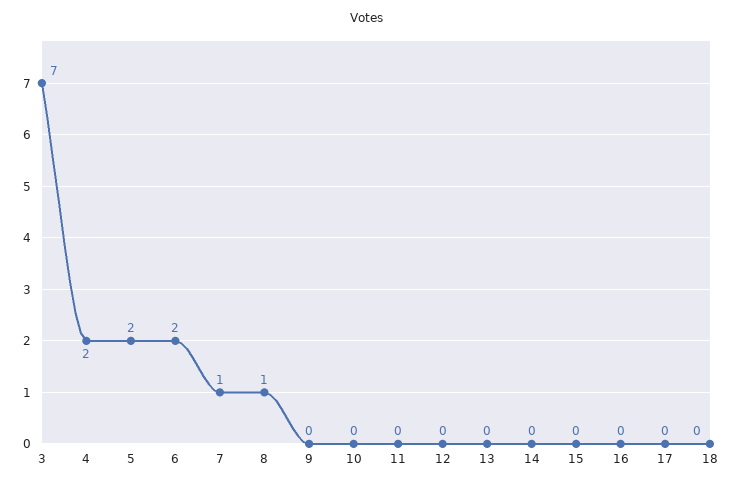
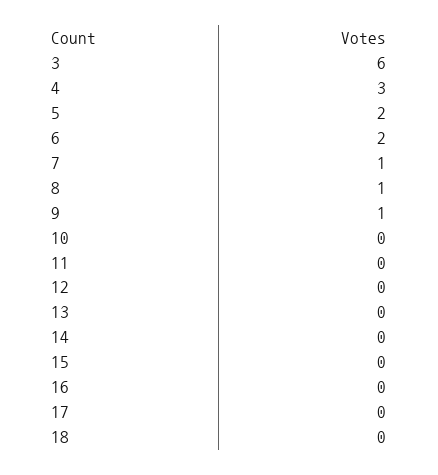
3: 7 -> 6
4: 2 -> 3
9: 0 -> 1

